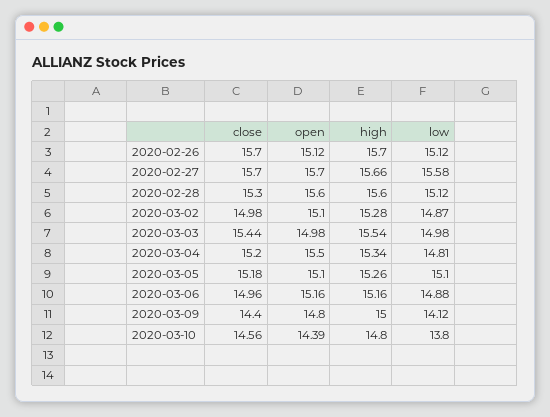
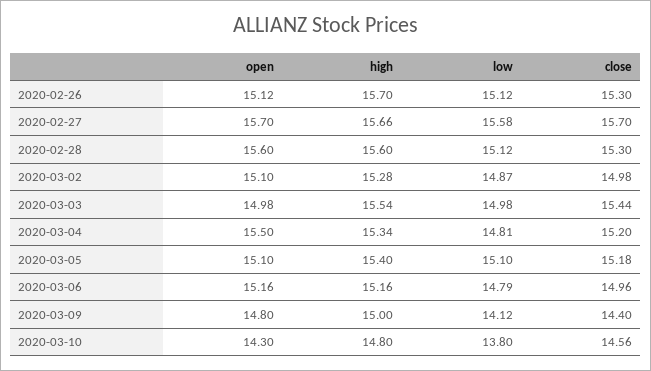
close, 2020-02-26: 15.7 -> 15.3
high, 2020-03-05: 15.26 -> 15.4
low, 2020-03-06: 14.88 -> 14.79
open, 2020-03-10: 14.39 -> 14.3

